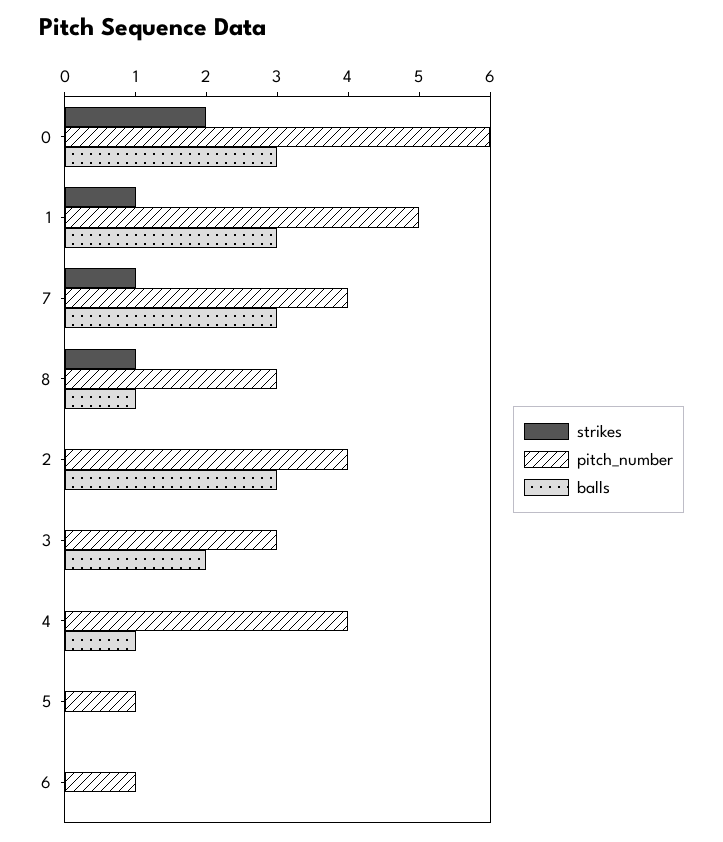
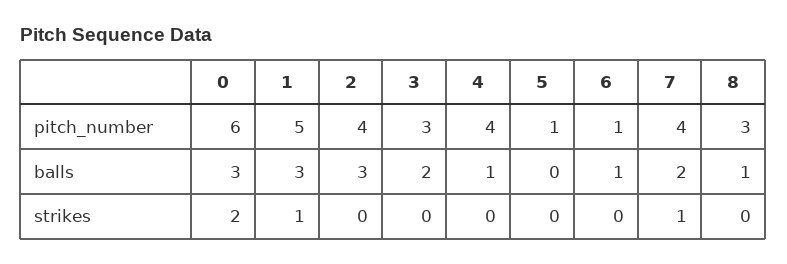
balls, 7: 3 -> 2
strikes, 8: 1 -> 0
balls, 6: 0 -> 1

